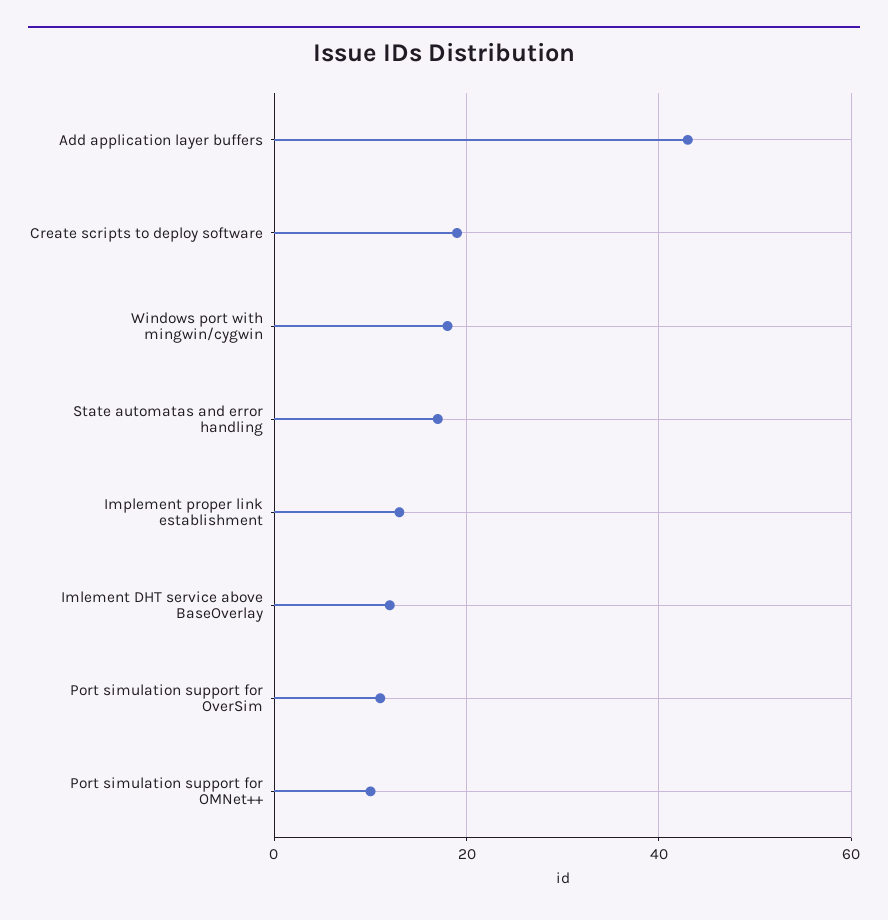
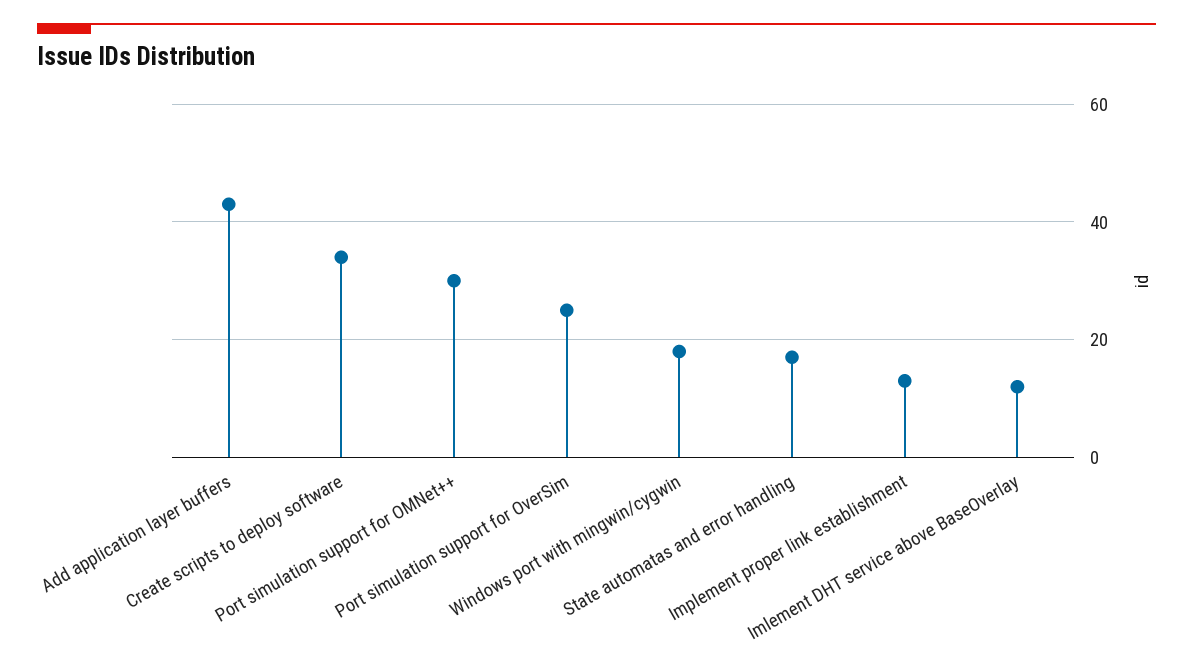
Create scripts to deploy software: 20 -> 35
Port simulation support for OverSim: 10 -> 25
Port simulation support for OMNet++: 10 -> 30

